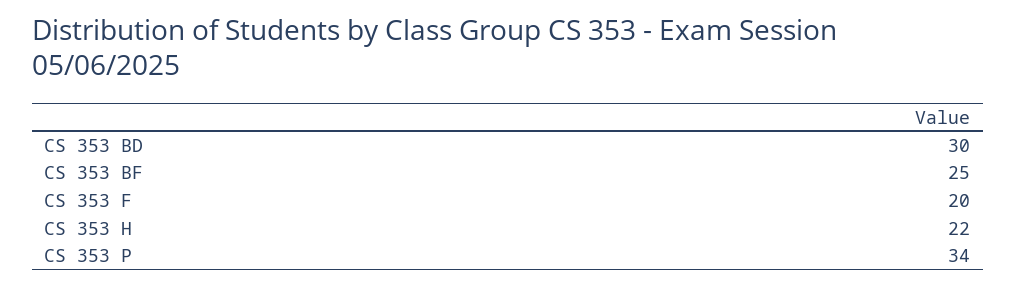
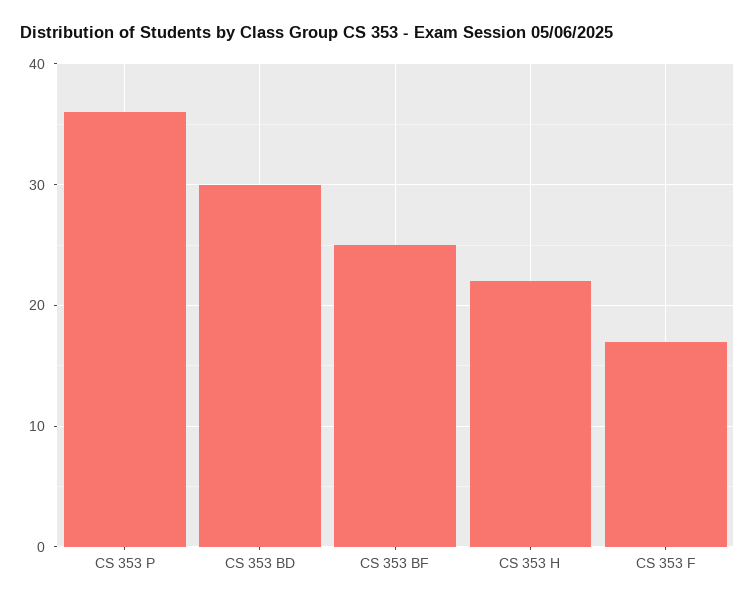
CS 353 F: 20 -> 17
CS 353 P: 34 -> 36

